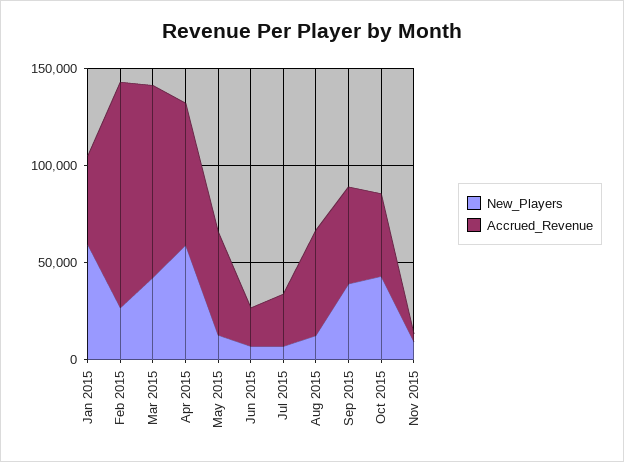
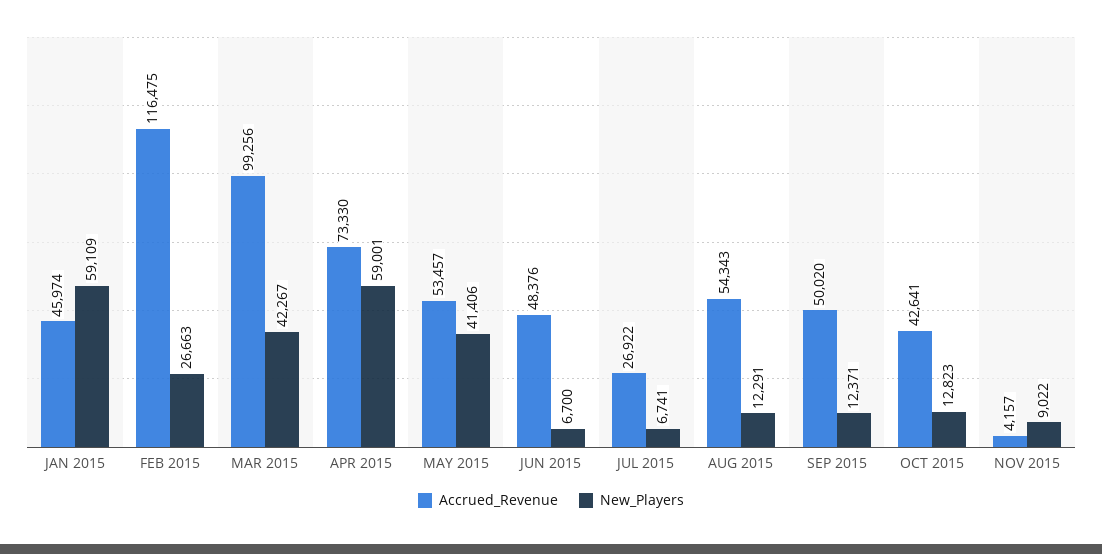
New_Players, May 2015: 10000 -> 41406
Accrued_Revenue, Jun 2015: 20000 -> 48376
New_Players, Sep 2015: 40000 -> 12371
New_Players, Oct 2015: 40000 -> 12823

